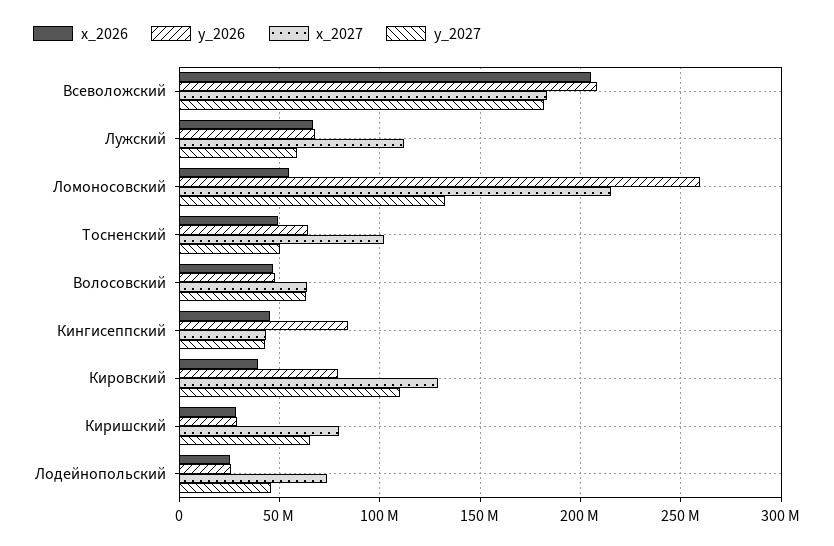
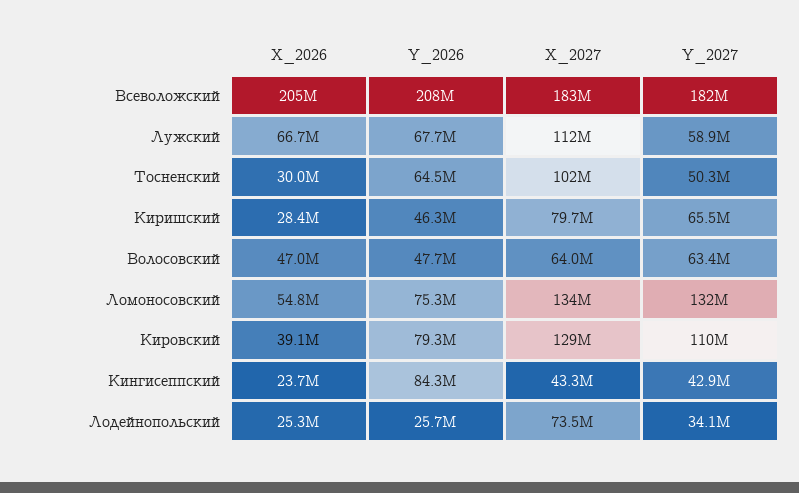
y_2026, Ломоносовский: 260000000 -> 75300000
x_2027, Ломоносовский: 215000000 -> 134000000
x_2026, Тосненский: 50000000 -> 30000000
x_2026, Кингисеппский: 45000000 -> 23700000
y_2026, Киришский: 30000000 -> 46300000
y_2027, Лодейнопольский: 45000000 -> 34100000

